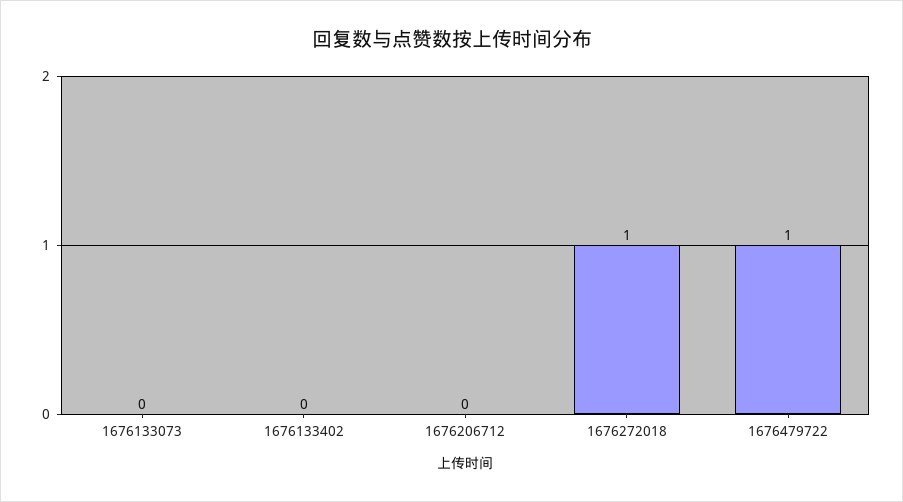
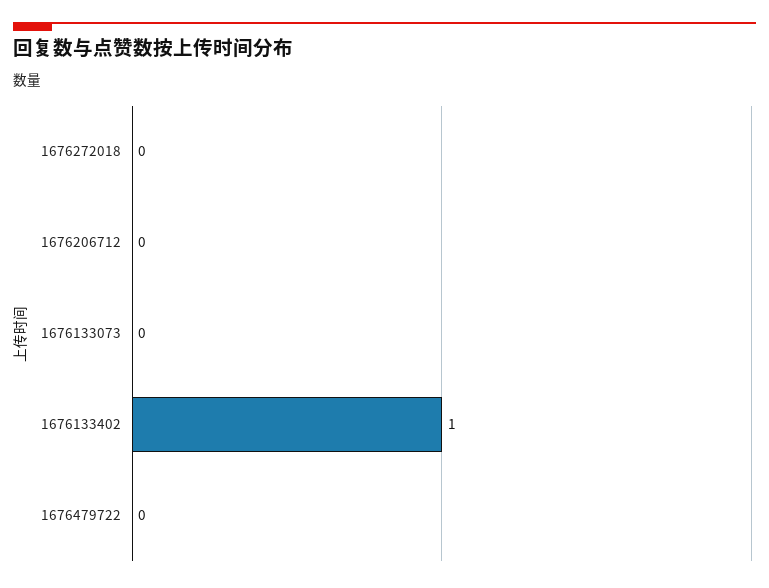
1676133402: 0 -> 1
1676272018: 1 -> 0
1676479722: 1 -> 0

